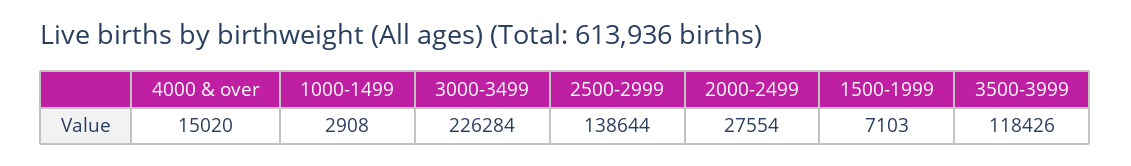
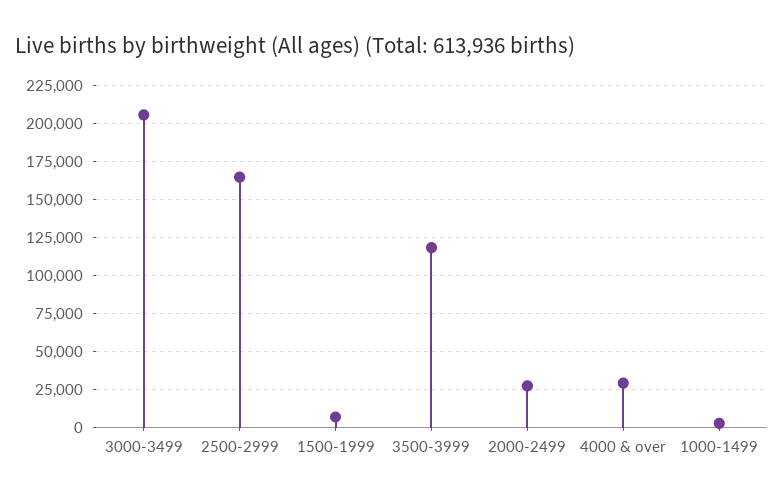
4000 & over: 15020 -> 30000
3000-3499: 226284 -> 205000
2500-2999: 138644 -> 165000

